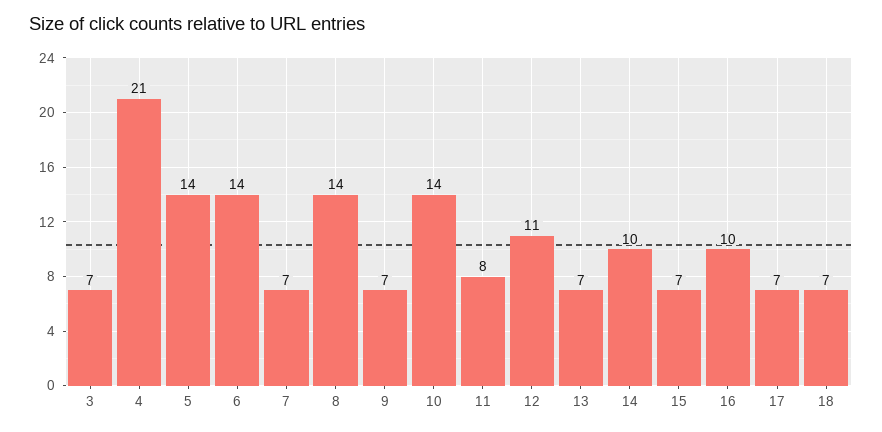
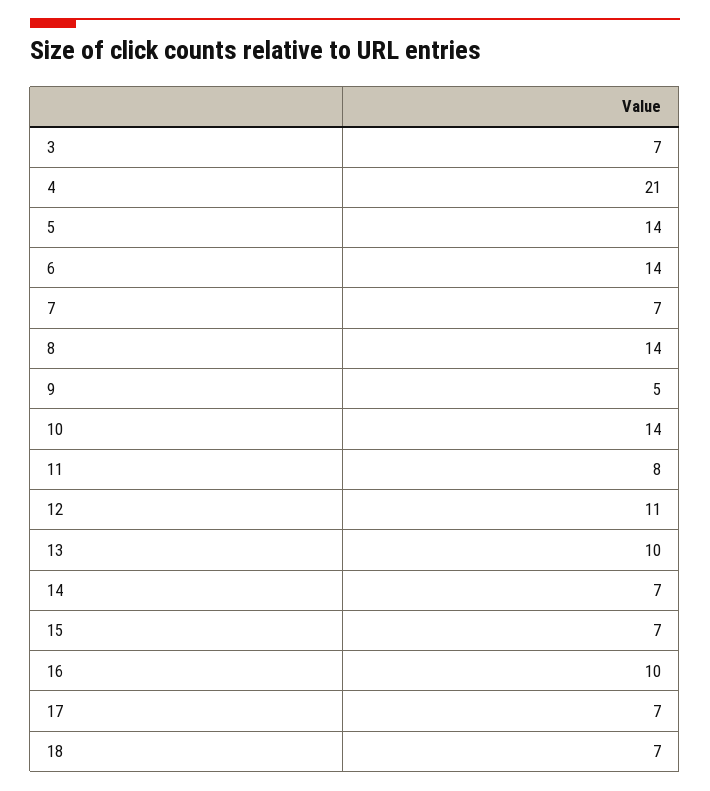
9: 7 -> 5
13: 7 -> 10
14: 10 -> 7

